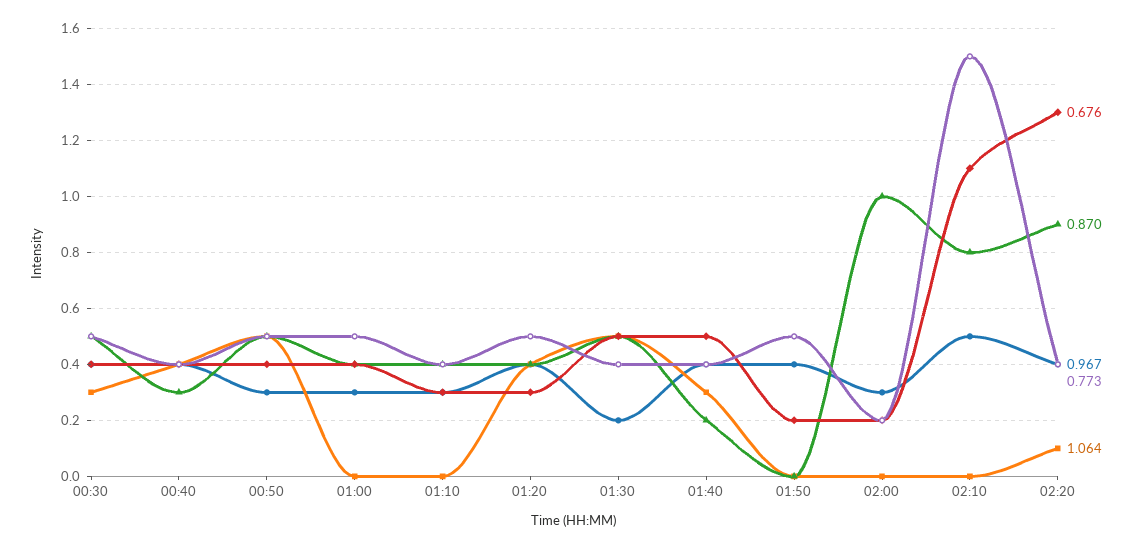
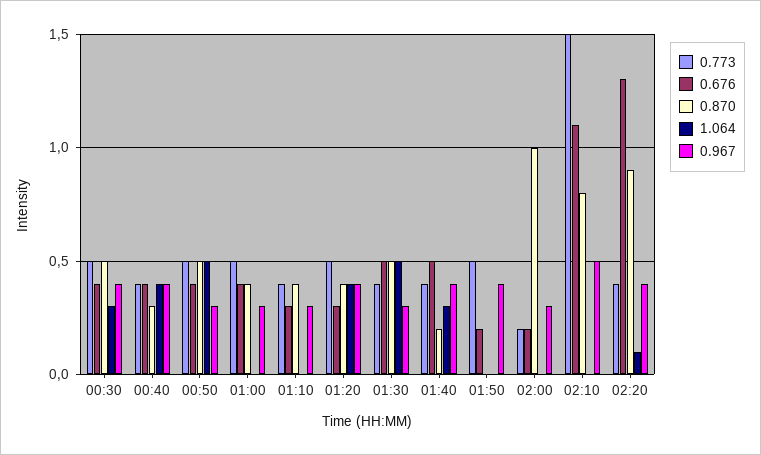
0.967, 01:30: 0.2 -> 0.3

